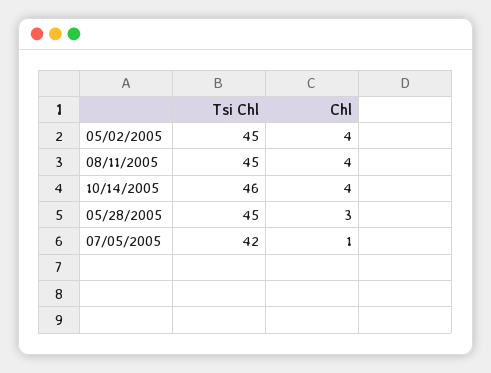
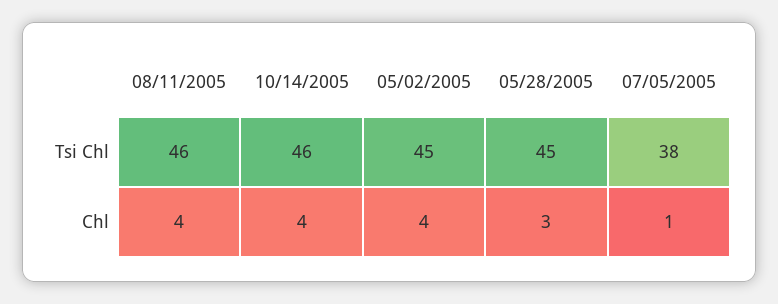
Tsi Chl, 08/11/2005: 45 -> 46
Tsi Chl, 07/05/2005: 42 -> 38

